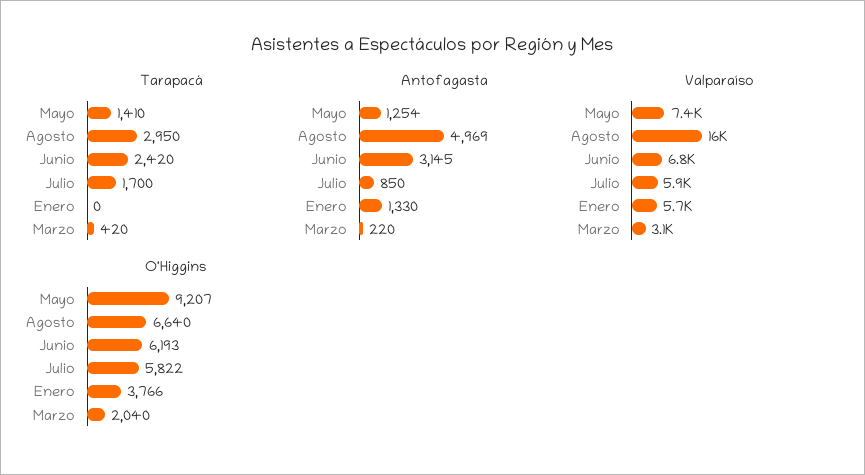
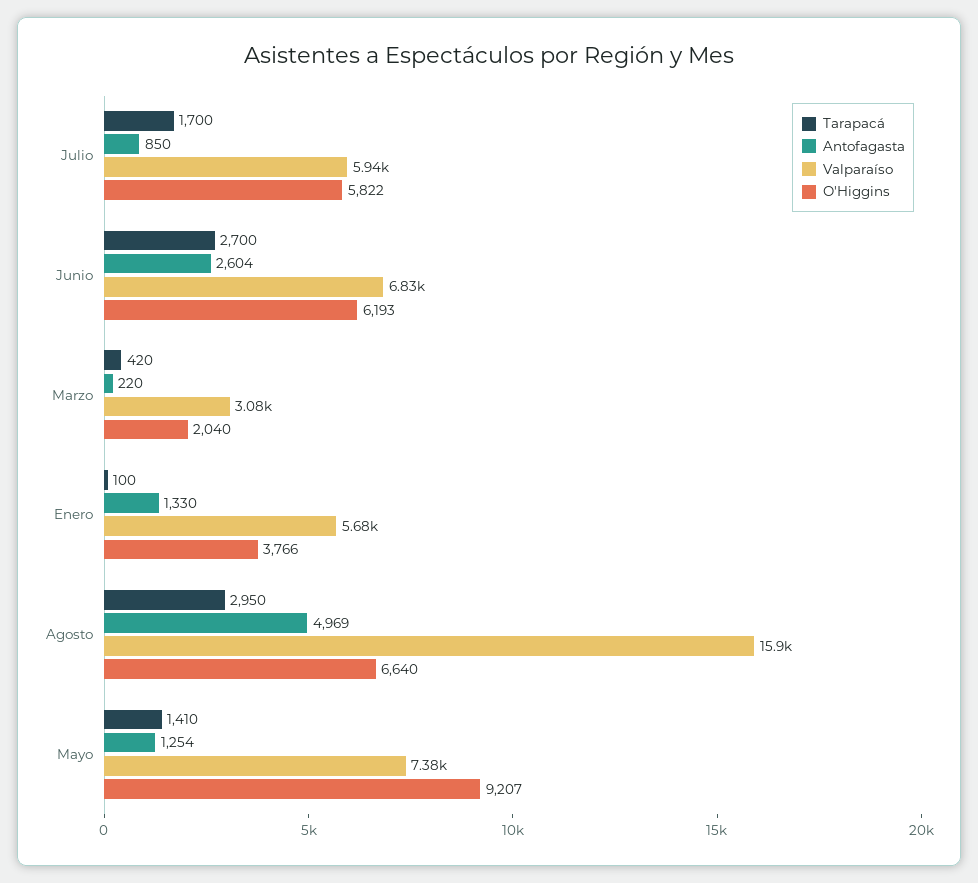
Tarapacá, Junio: 2420 -> 2700
Tarapacá, Enero: 0 -> 100
Antofagasta, Junio: 3145 -> 2604

